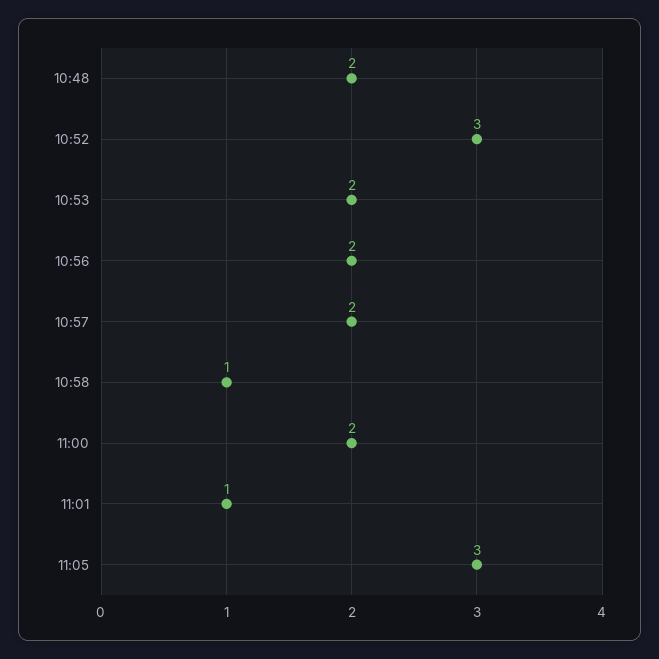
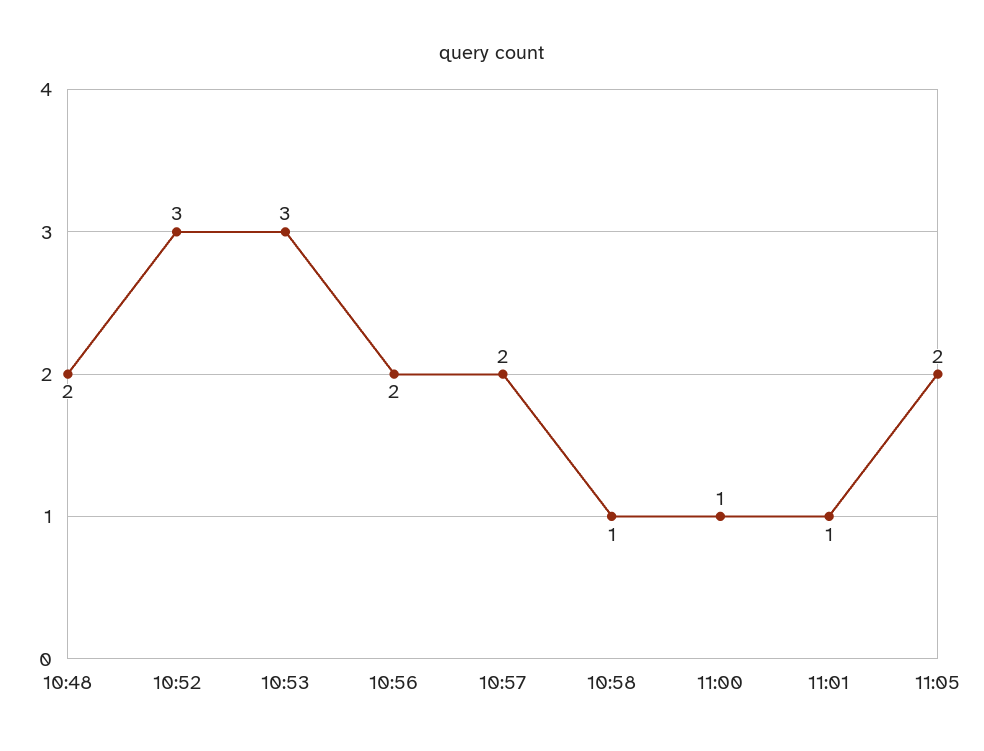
10:53: 2 -> 3
11:00: 2 -> 1
11:05: 3 -> 2

